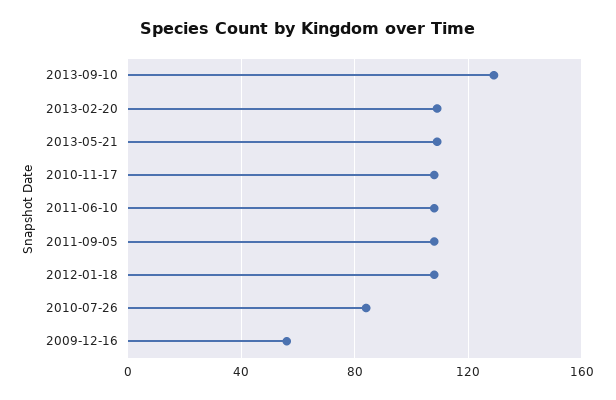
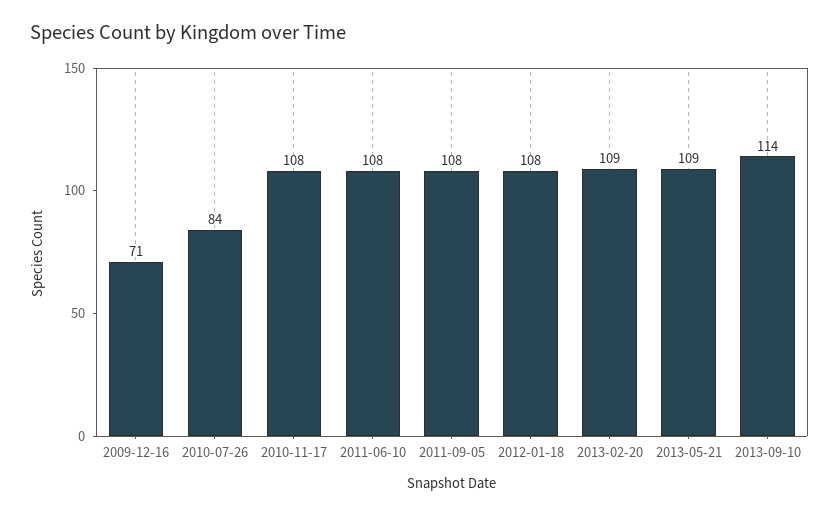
2013-09-10: 130 -> 114
2009-12-16: 55 -> 71

